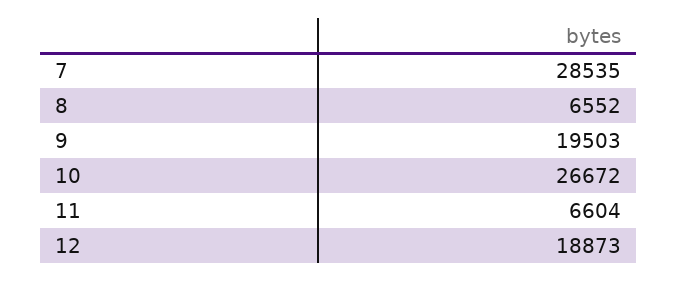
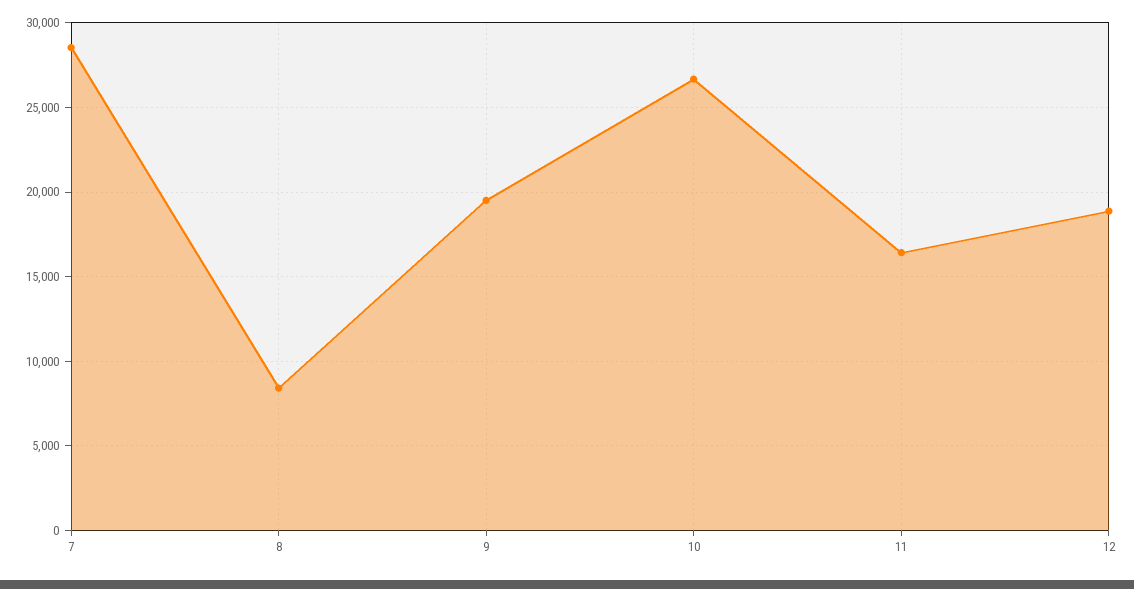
8: 6552 -> 8500
11: 6604 -> 16500

